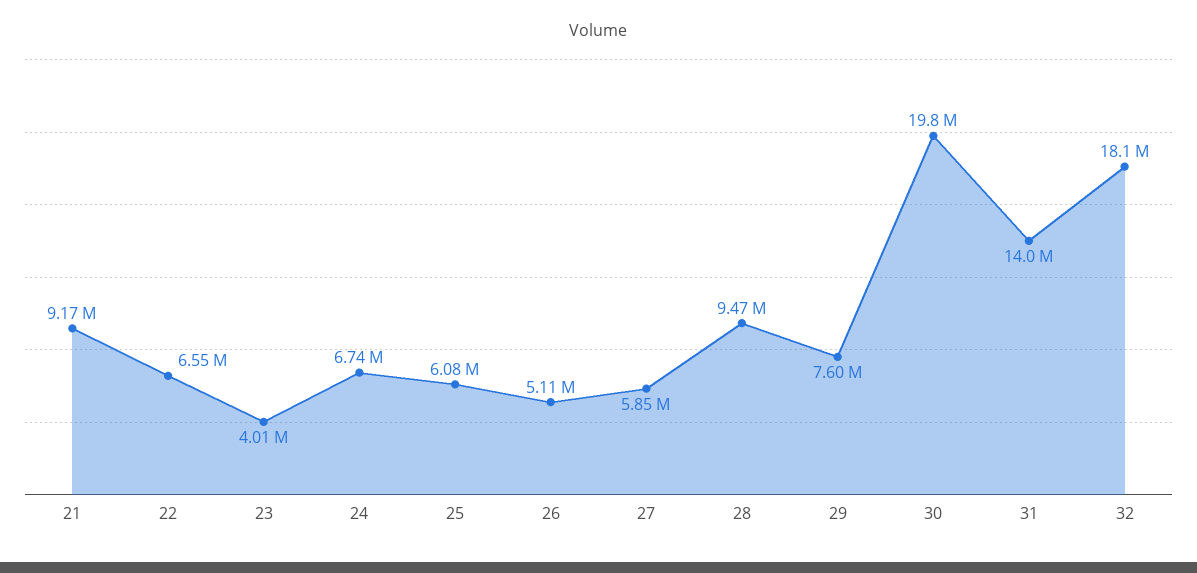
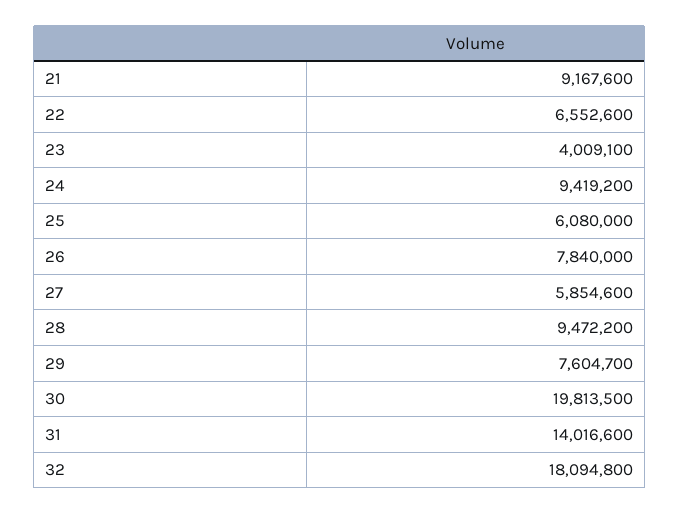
24: 6740000 -> 9419200
26: 5110000 -> 7840000

